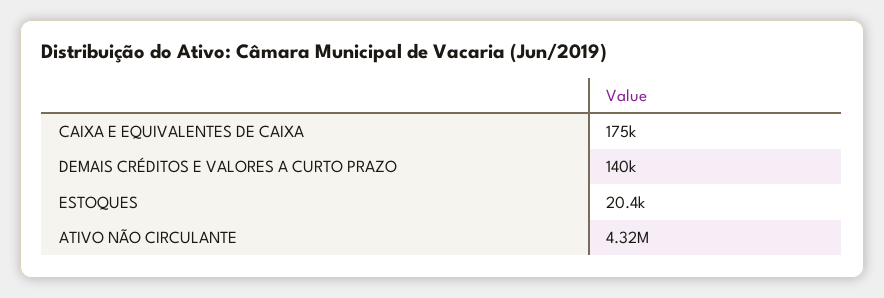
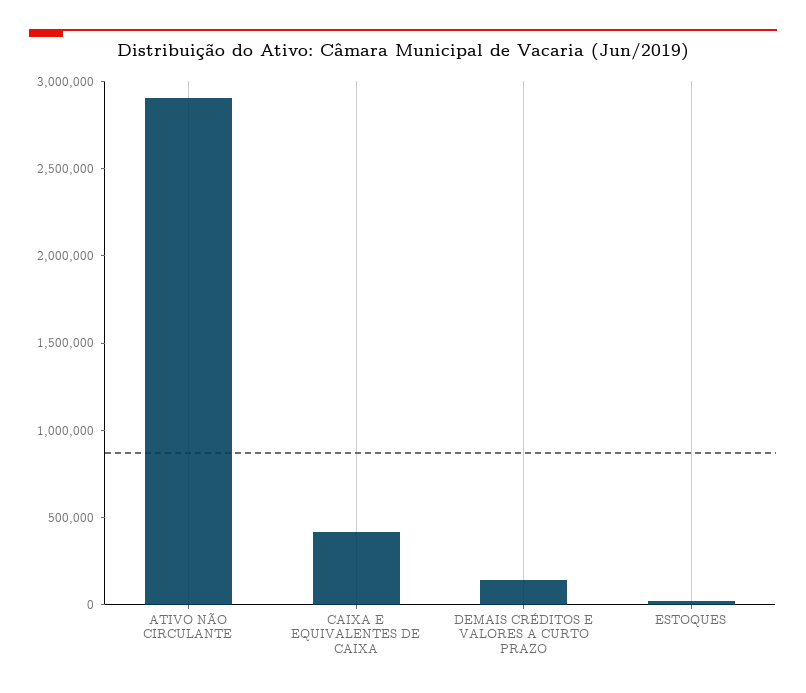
CAIXA E EQUIVALENTES DE CAIXA: 175000 -> 400000
ATIVO NÃO CIRCULANTE: 4320000 -> 2900000

